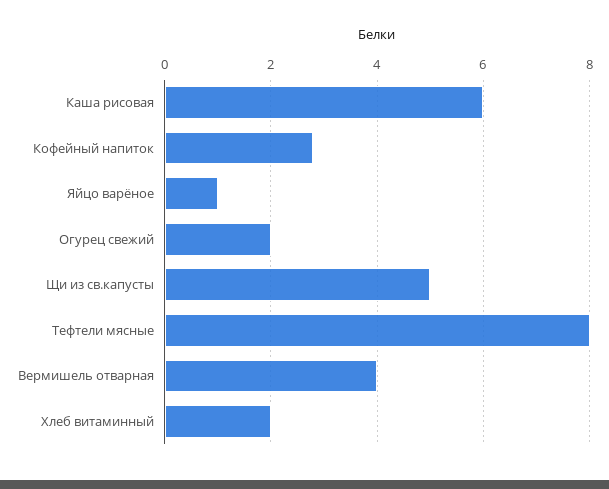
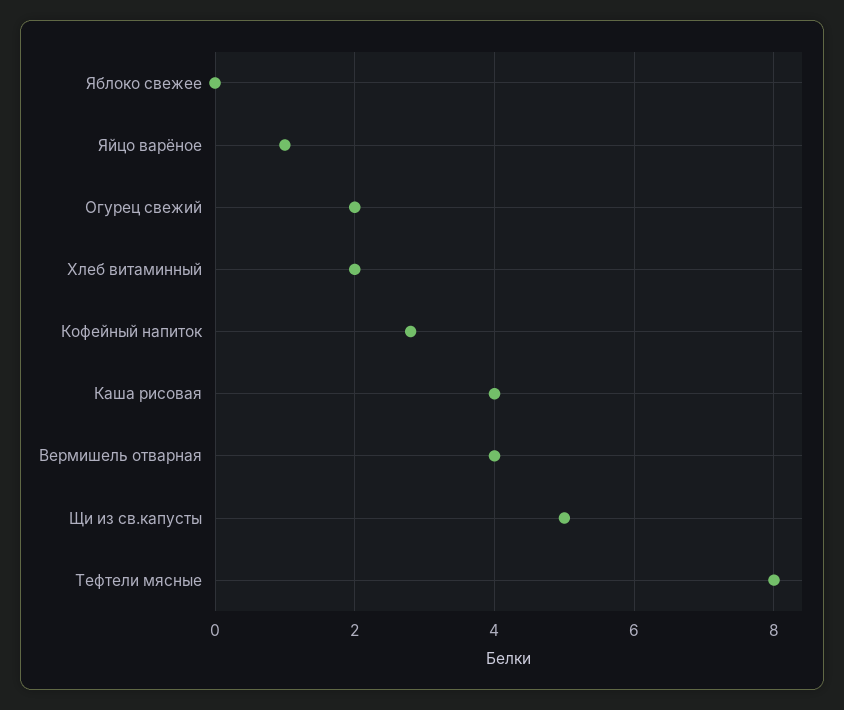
Каша рисовая: 6 -> 4
Яблоко свежее: none -> 0

